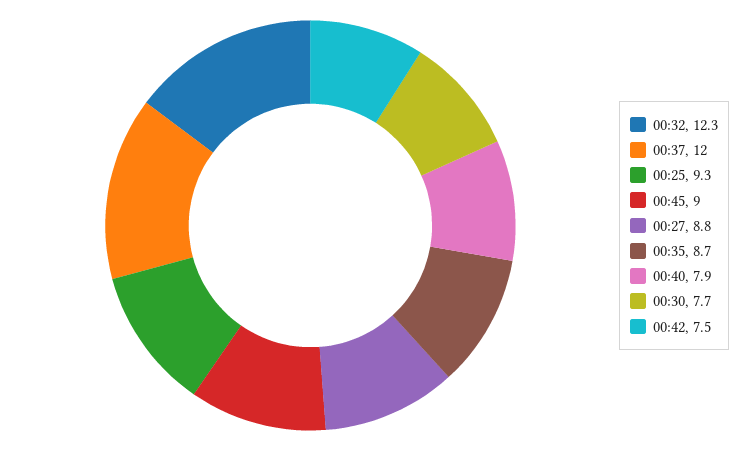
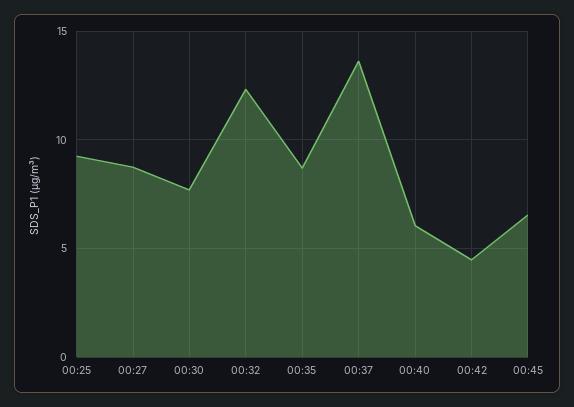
00:37: 12 -> 13.5
00:45: 9 -> 6.5
00:40: 7.9 -> 6
00:42: 7.5 -> 4.5

